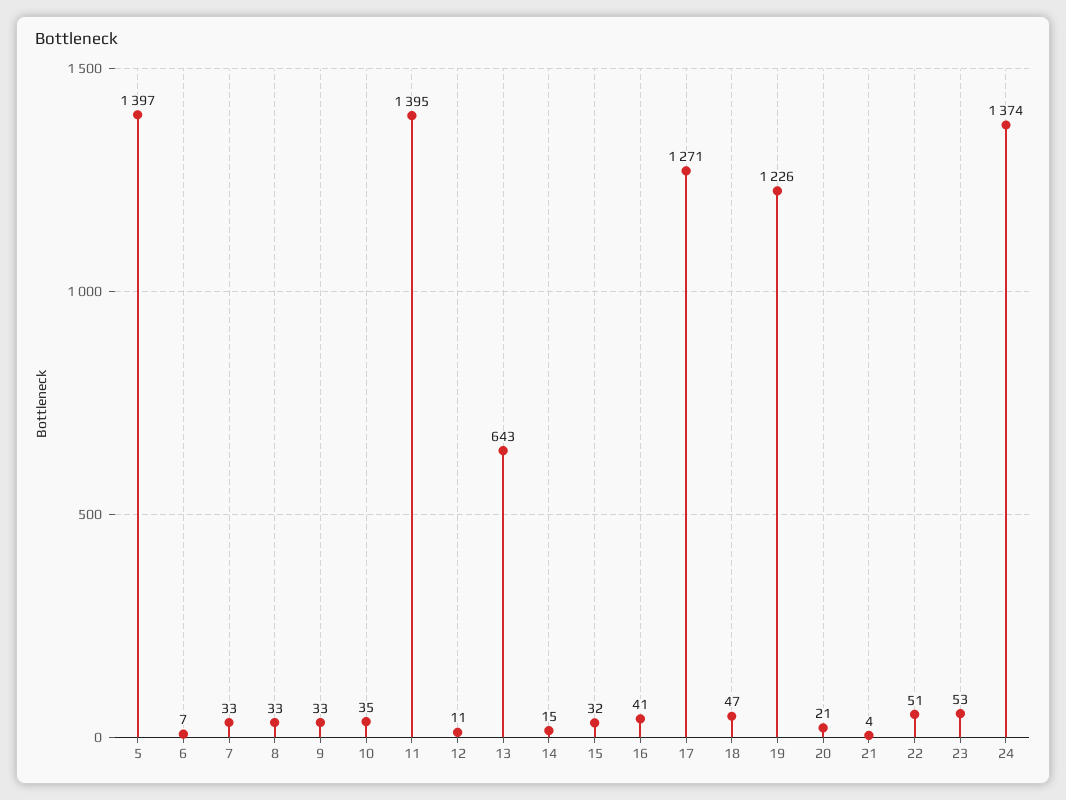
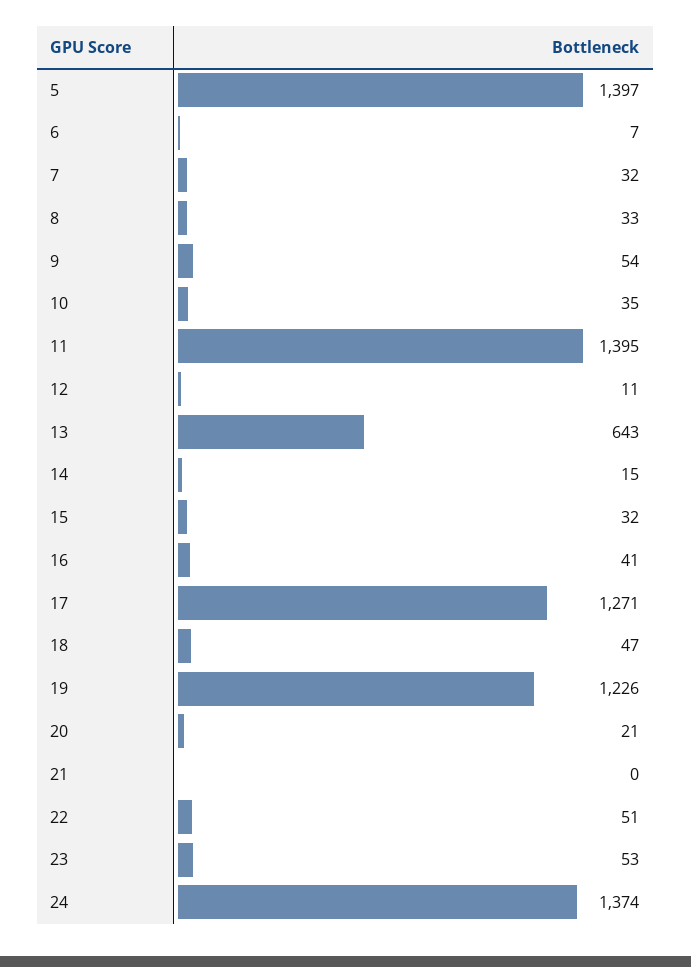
7: 33 -> 32
9: 33 -> 54
21: 4 -> 0

